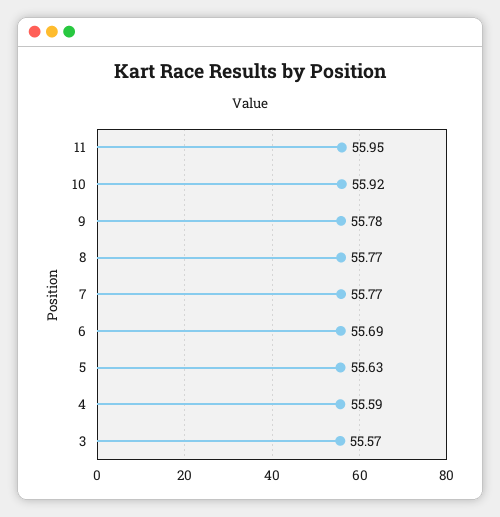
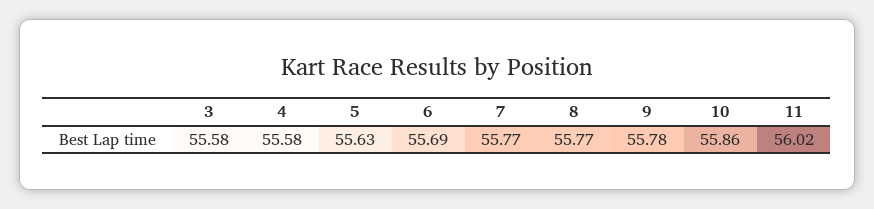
11: 55.95 -> 56.02
10: 55.92 -> 55.86
4: 55.59 -> 55.58
3: 55.57 -> 55.58

